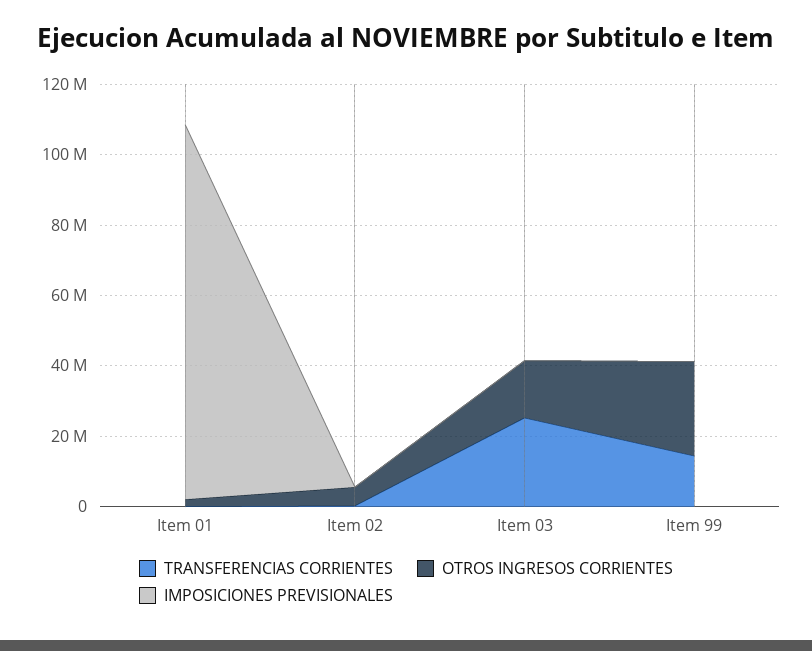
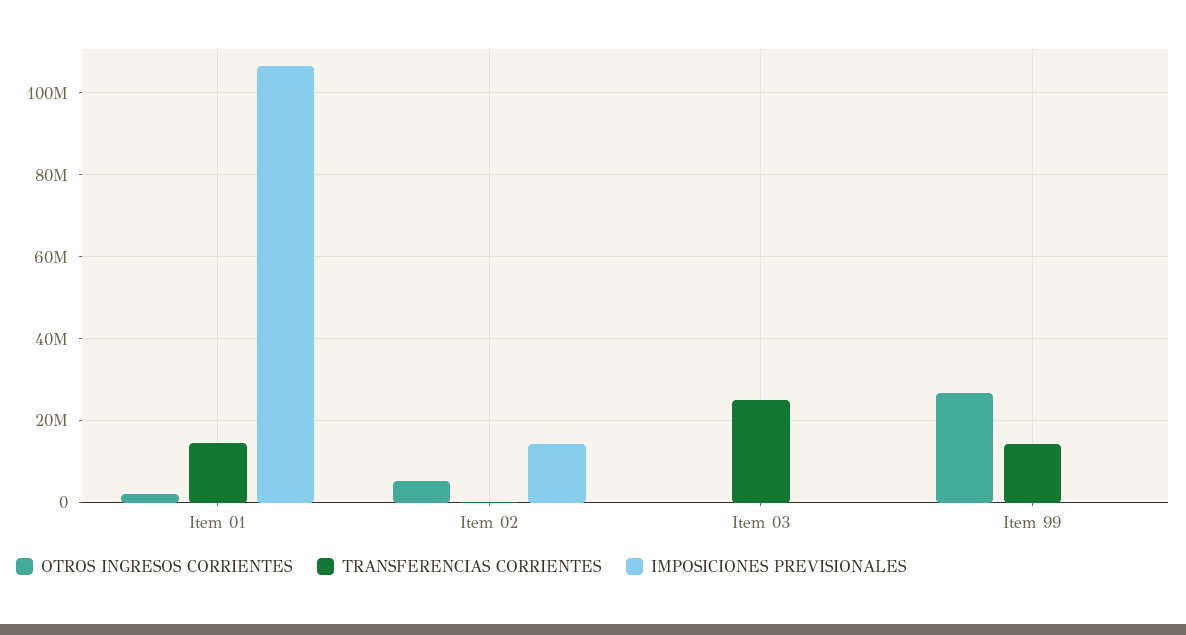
TRANSFERENCIAS CORRIENTES, Item 01: 0 -> 14000000
IMPOSICIONES PREVISIONALES, Item 02: 0 -> 14000000
OTROS INGRESOS CORRIENTES, Item 03: 15000000 -> 0

